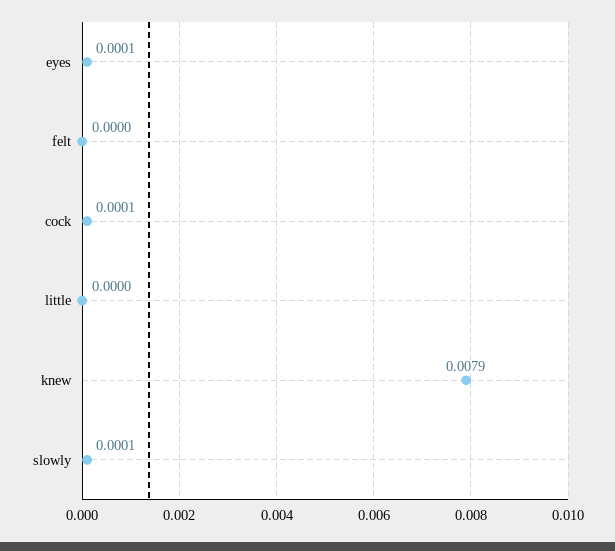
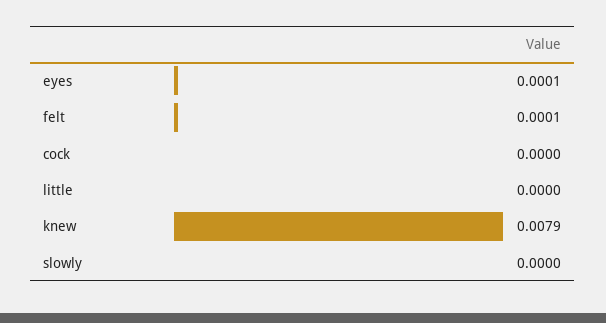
felt: 0 -> 0.0001
cock: 0.0001 -> 0
slowly: 0.0001 -> 0

